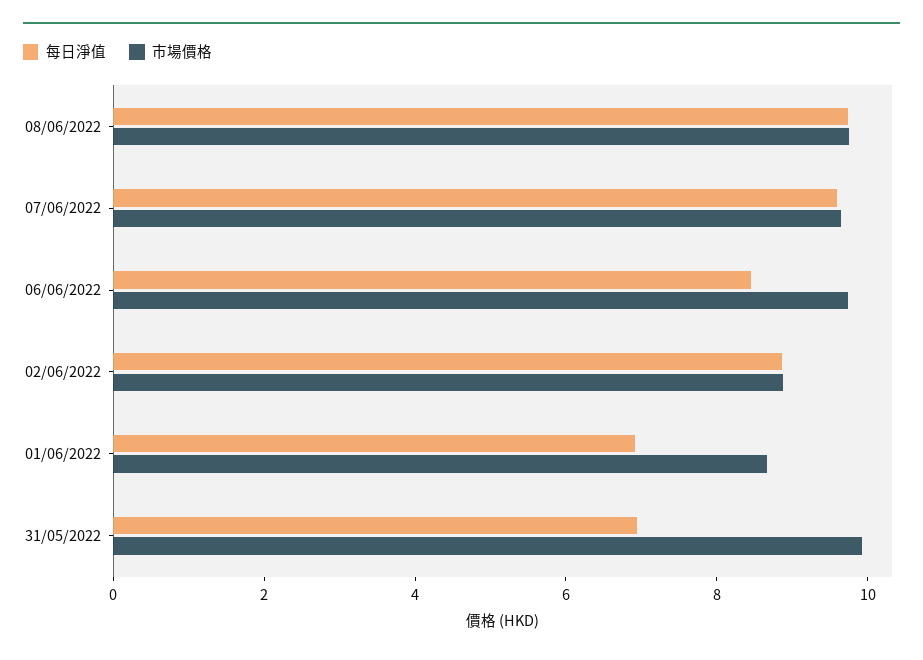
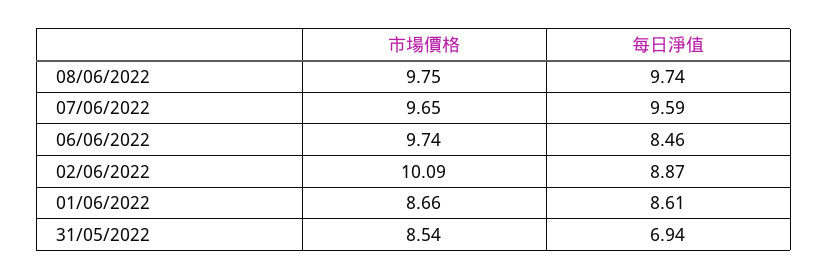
市場價格, 02/06/2022: 9 -> 10.09
每日淨值, 01/06/2022: 7 -> 8.61
市場價格, 31/05/2022: 10 -> 8.54

